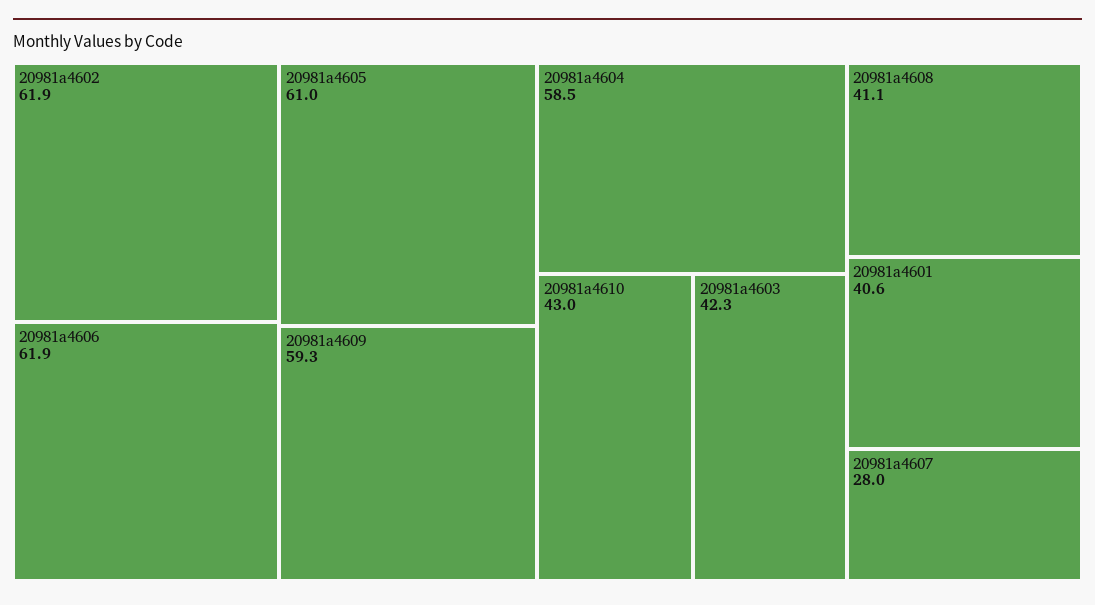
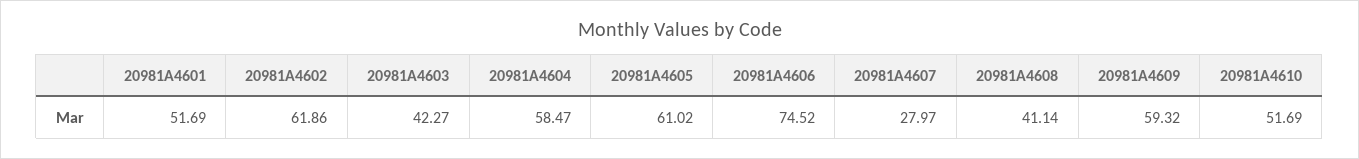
20981a4606: 61.9 -> 74.52
20981a4610: 43 -> 51.69
20981a4601: 40.6 -> 51.69

